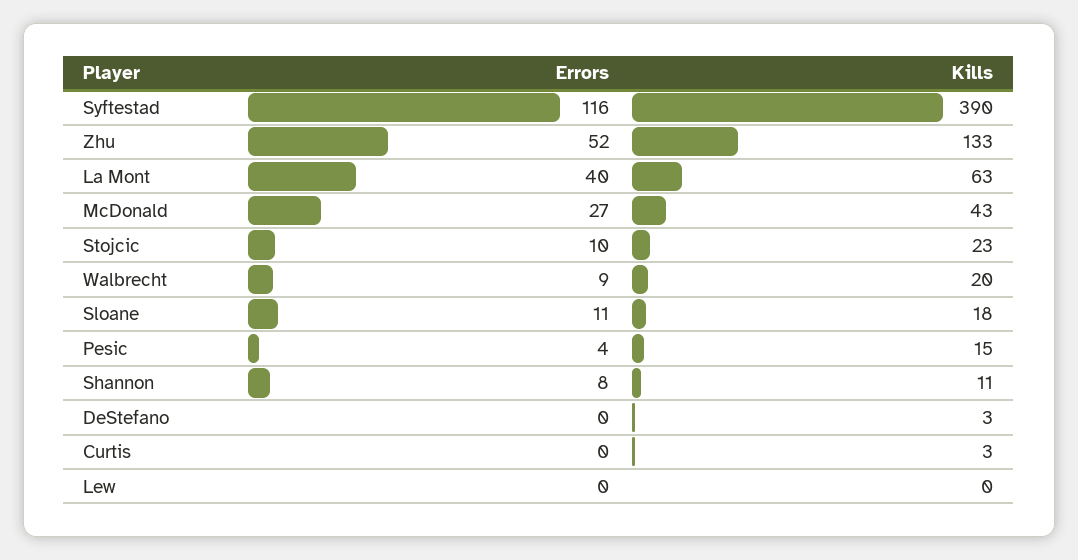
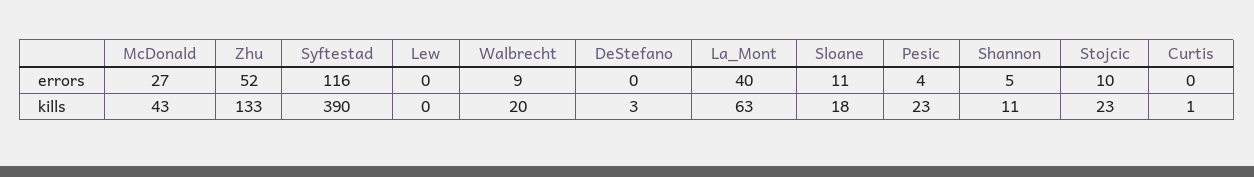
Kills, Pesic: 15 -> 23
Errors, Shannon: 8 -> 5
Kills, Curtis: 3 -> 1

